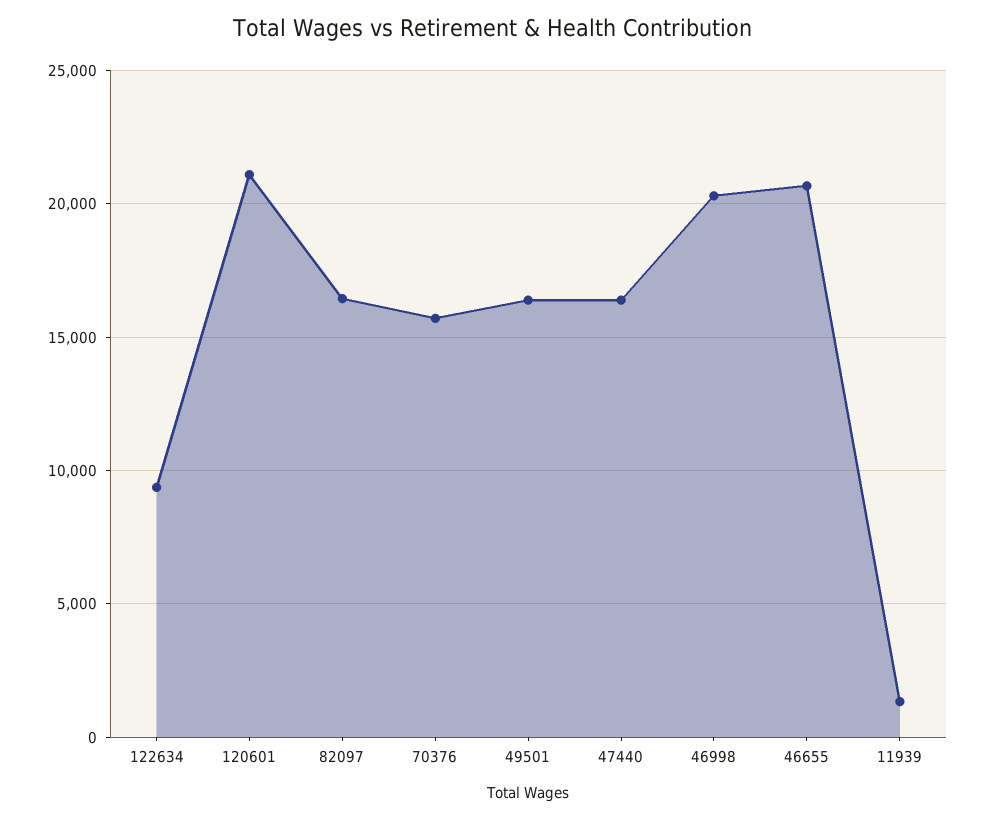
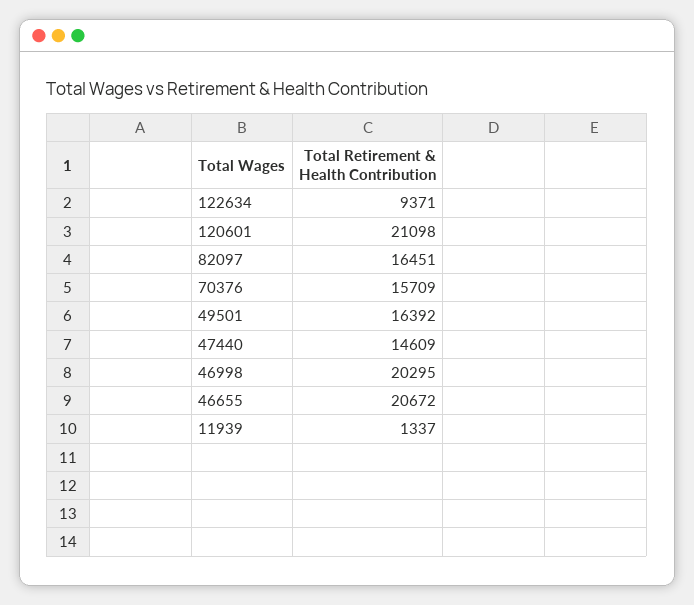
47440: 16500 -> 14609

